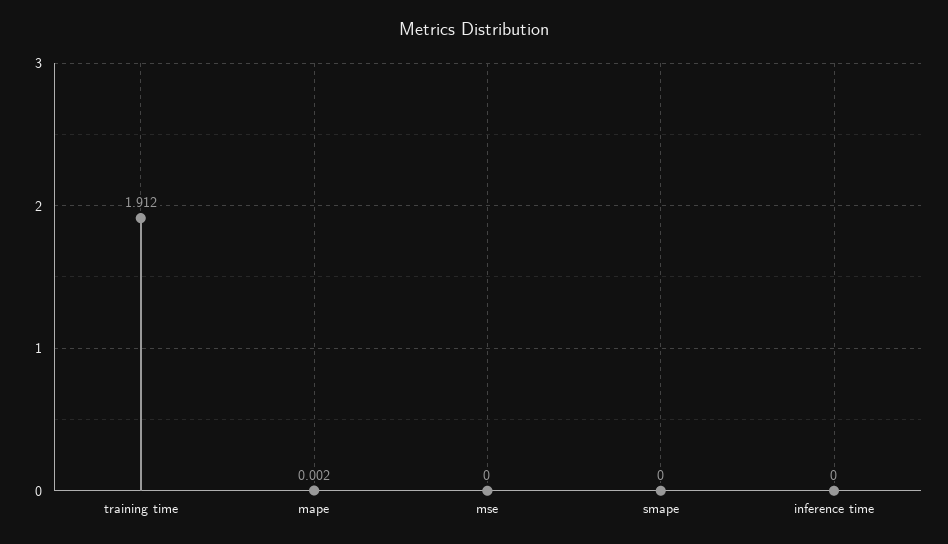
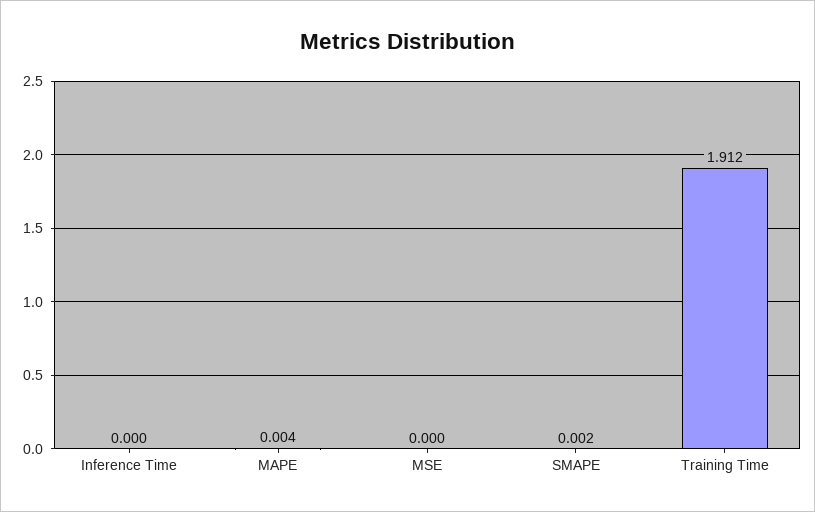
mape: 0.002 -> 0.004
smape: 0 -> 0.002

